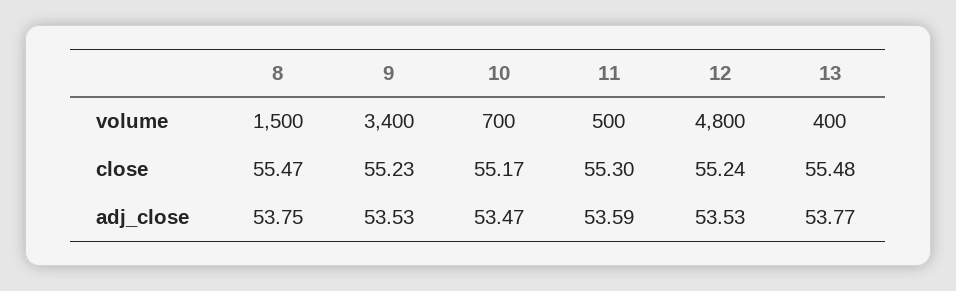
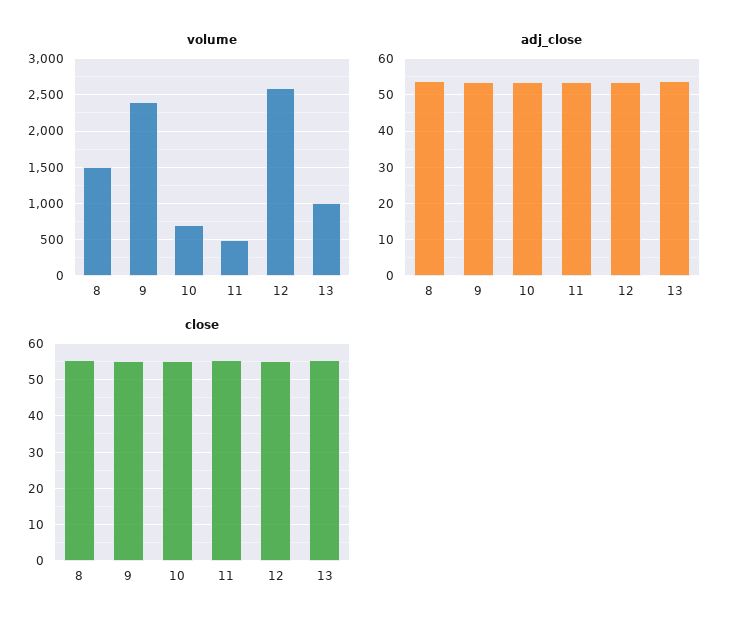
volume, 9: 3400 -> 2400
volume, 12: 4800 -> 2600
volume, 13: 400 -> 1000

